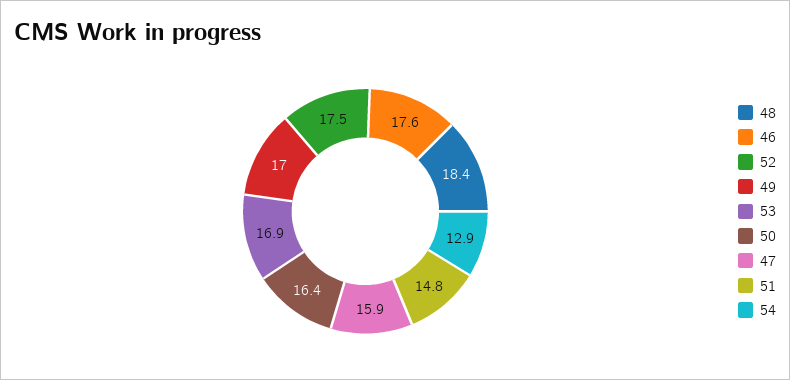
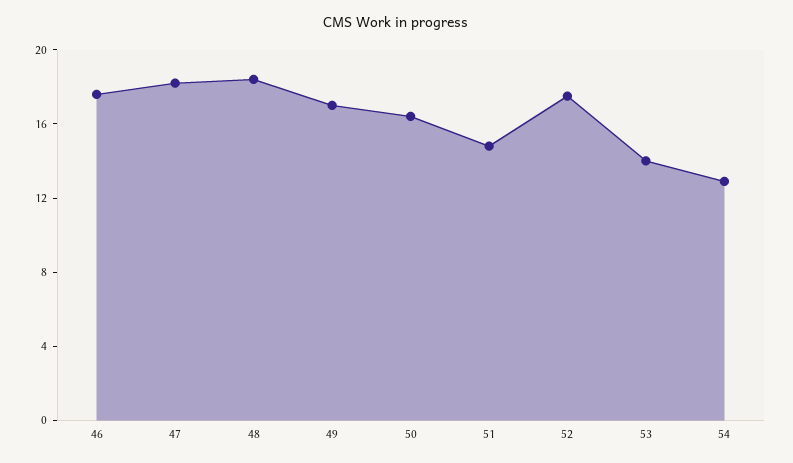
53: 16.9 -> 14
47: 15.9 -> 18

